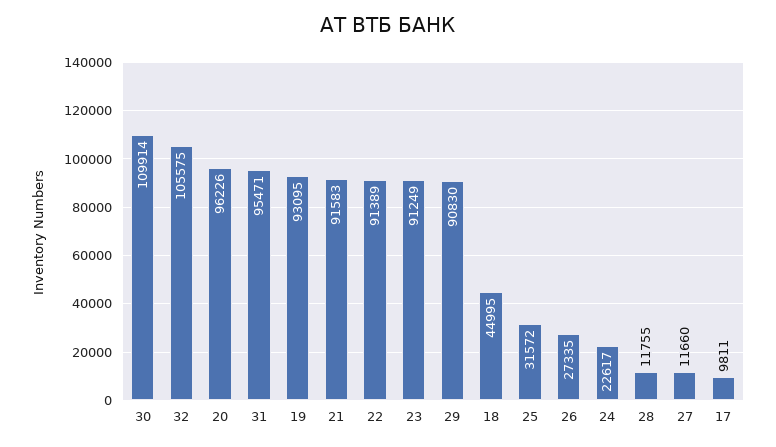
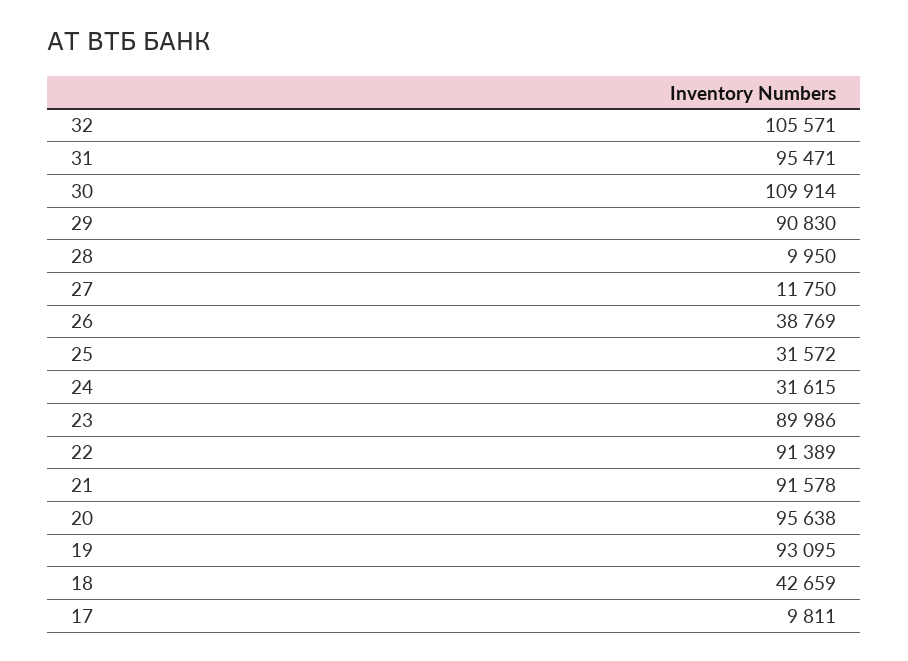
32: 105575 -> 105571
20: 96226 -> 95638
21: 91583 -> 91578
23: 91249 -> 89986
18: 44995 -> 42659
26: 27335 -> 38769
24: 22617 -> 31615
28: 11755 -> 9950
27: 11660 -> 11750

